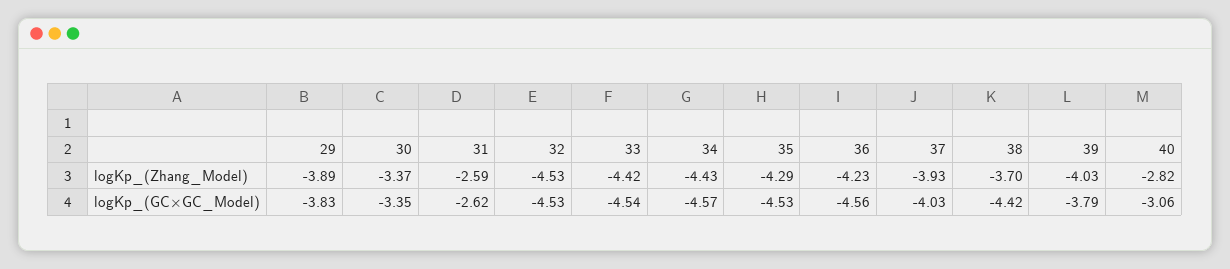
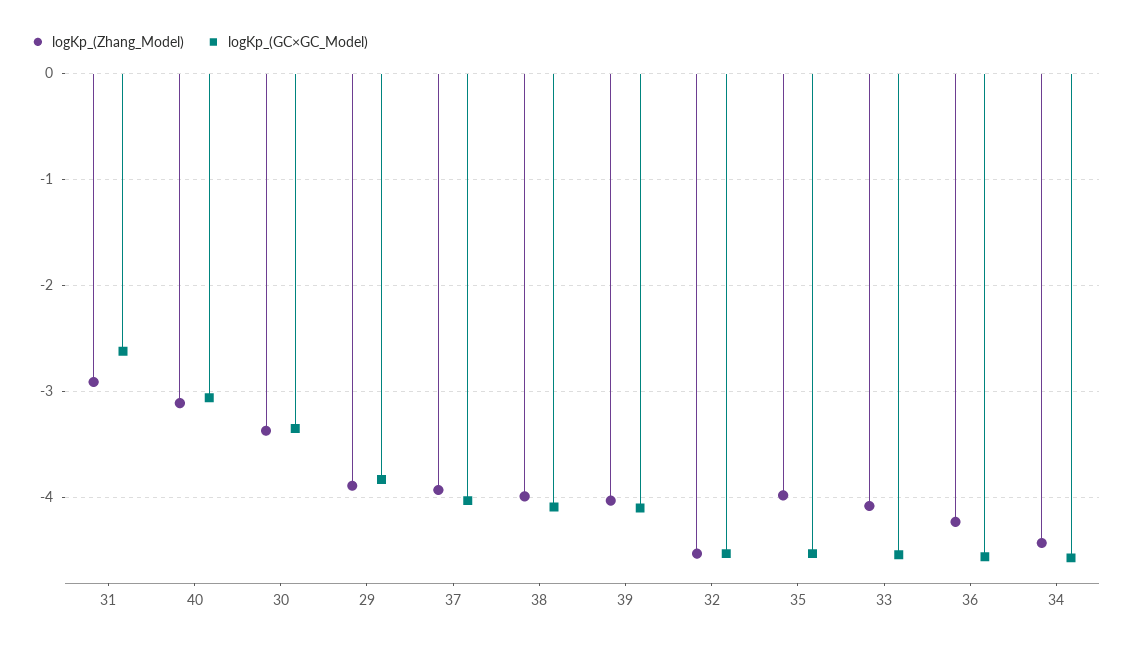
logKp_(Zhang_Model), 31: -2.59 -> -2.9
logKp_(Zhang_Model), 33: -4.42 -> -4.1
logKp_(Zhang_Model), 35: -4.29 -> -4
logKp_(Zhang_Model), 38: -3.7 -> -4
logKp_(Zhang_Model), 40: -2.82 -> -3.1
logKp_(GC×GC_Model), 38: -4.42 -> -4.1
logKp_(GC×GC_Model), 39: -3.79 -> -4.1

